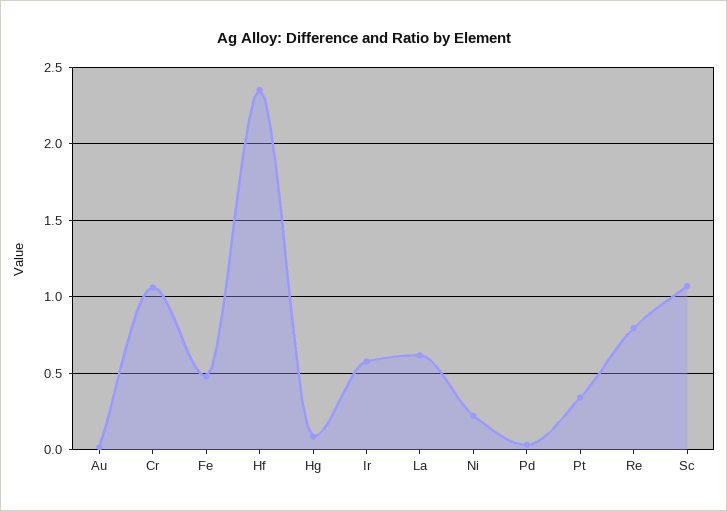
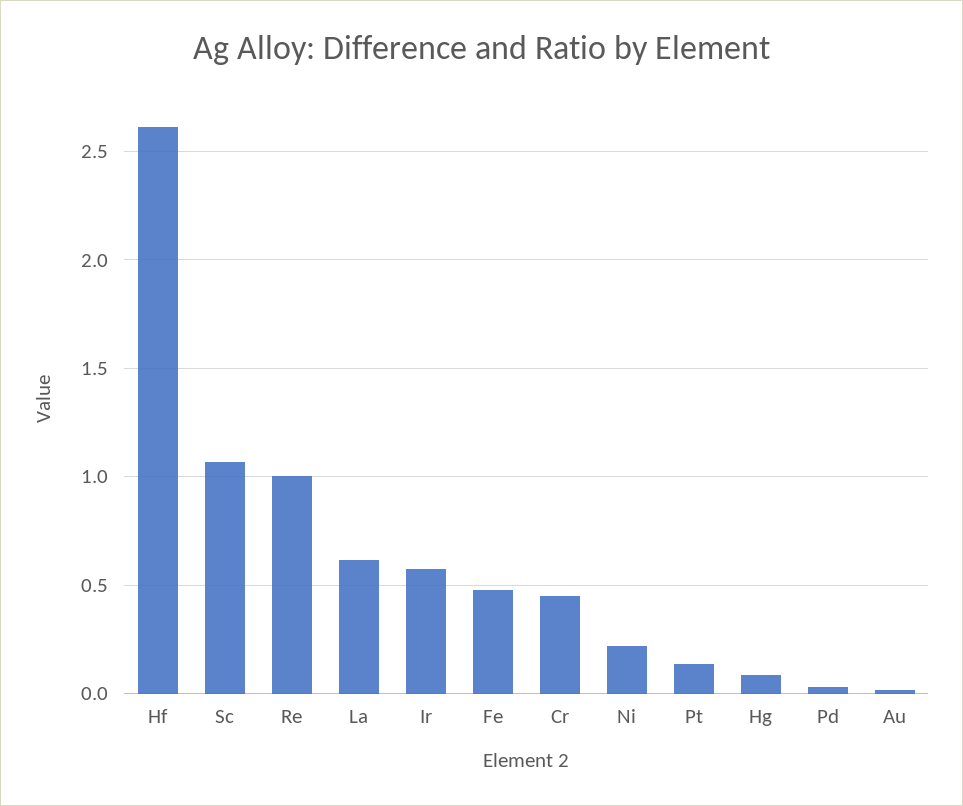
Cr: 1.05 -> 0.45
Hf: 2.35 -> 2.6
Pt: 0.35 -> 0.15
Re: 0.8 -> 1

